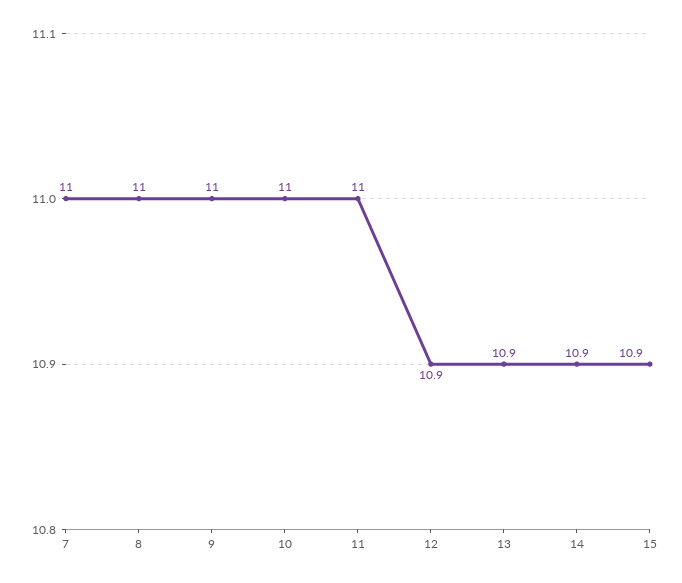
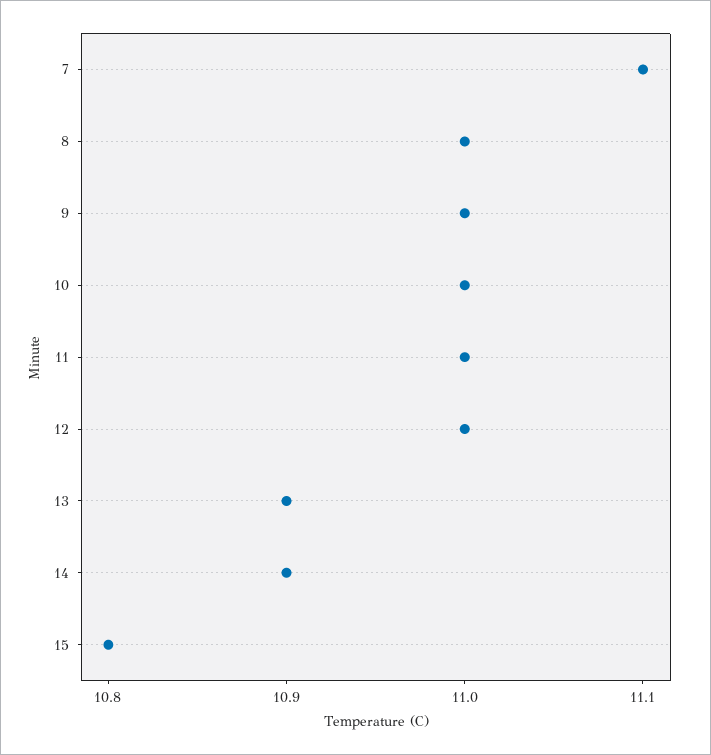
7: 11 -> 11.1
12: 10.9 -> 11
15: 10.9 -> 10.8

